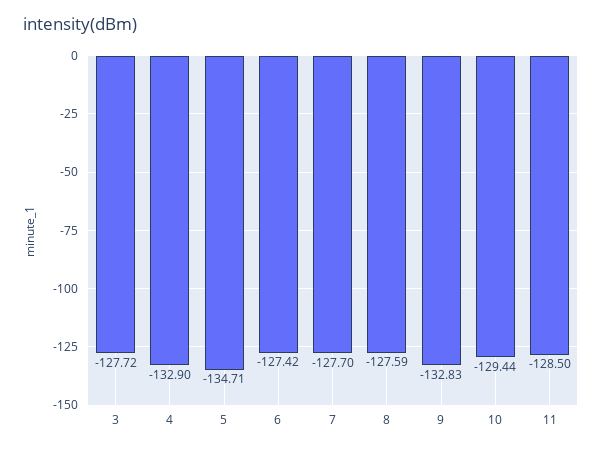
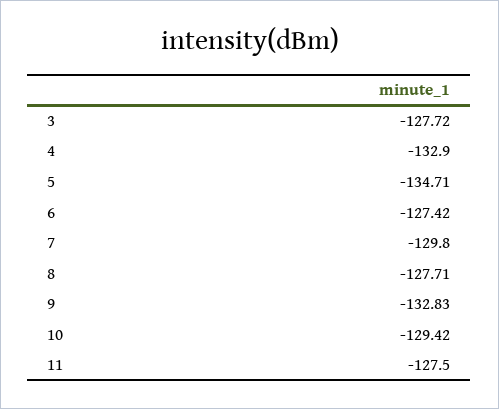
7: -127.7 -> -129.8
8: -127.59 -> -127.71
10: -129.44 -> -129.42
11: -128.5 -> -127.5

